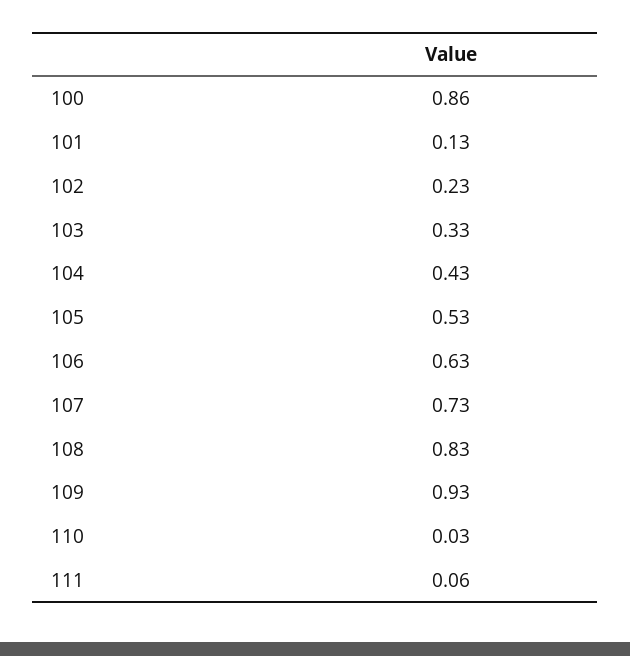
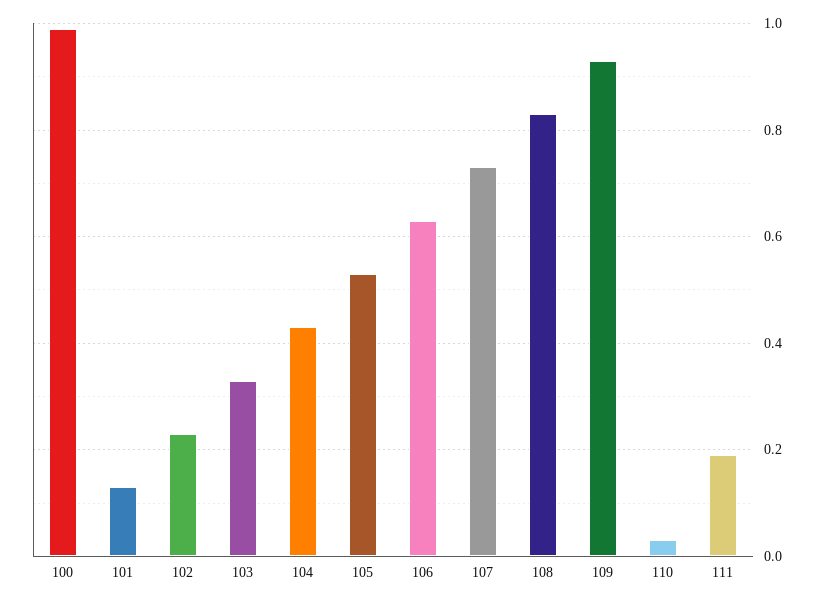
100: 0.86 -> 1
111: 0.06 -> 0.2

